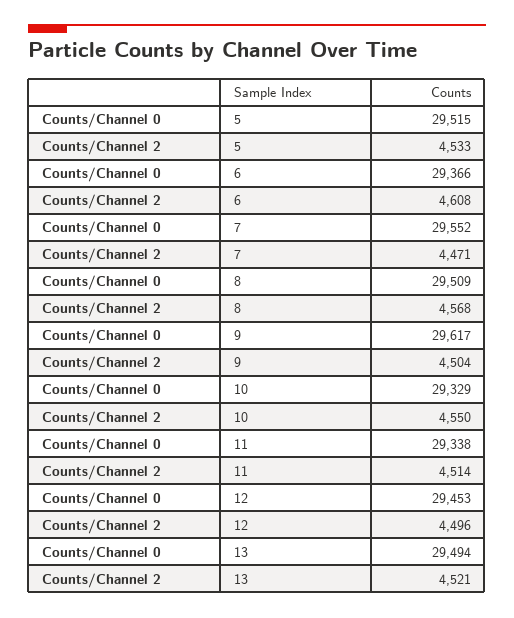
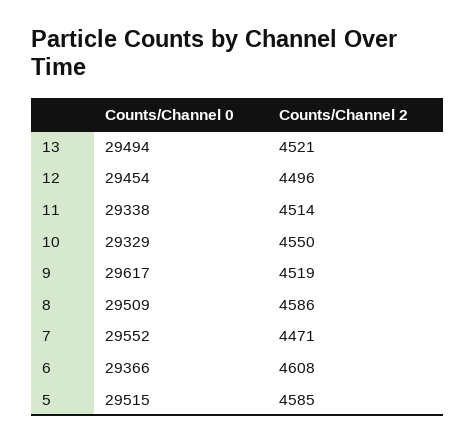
Counts/Channel 2, 5: 4533 -> 4585
Counts/Channel 2, 8: 4568 -> 4586
Counts/Channel 2, 9: 4504 -> 4519
Counts/Channel 0, 12: 29453 -> 29454

